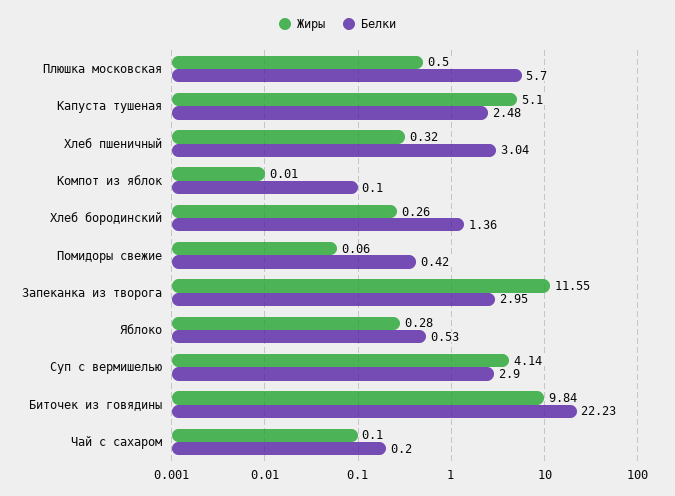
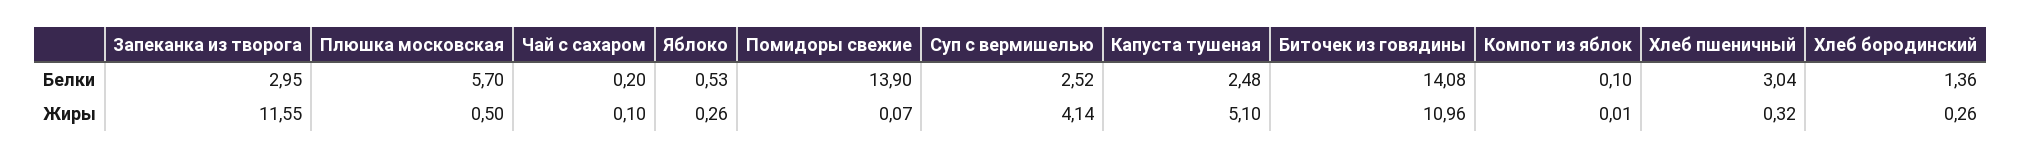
Жиры, Помидоры свежие: 0.06 -> 0.07
Белки, Помидоры свежие: 0.42 -> 13.9
Жиры, Яблоко: 0.28 -> 0.26
Белки, Суп с вермишелью: 2.9 -> 2.52
Жиры, Биточек из говядины: 9.84 -> 10.96
Белки, Биточек из говядины: 22.23 -> 14.08

